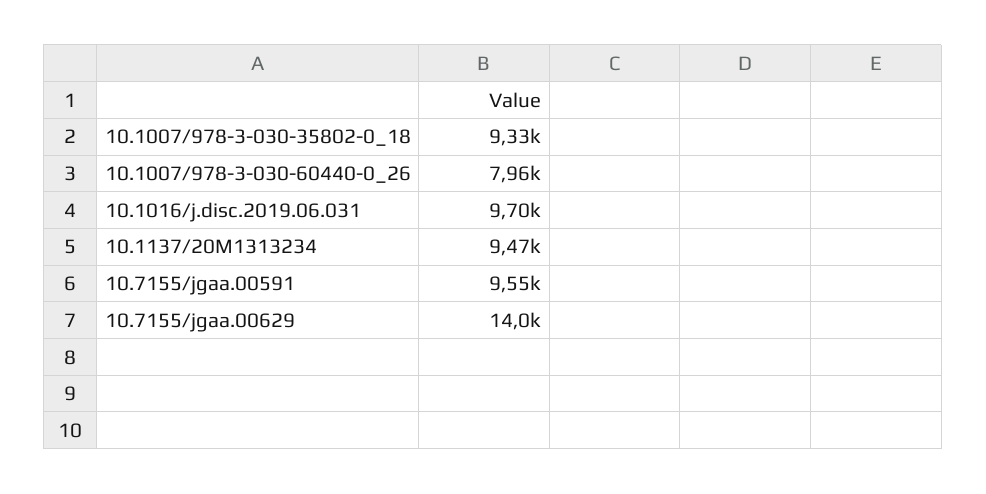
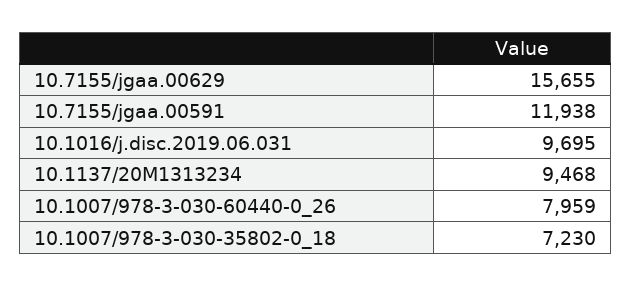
10.1007/978-3-030-35802-0_18: 9330 -> 7230
10.7155/jgaa.00591: 9550 -> 11938
10.7155/jgaa.00629: 14000 -> 15655

